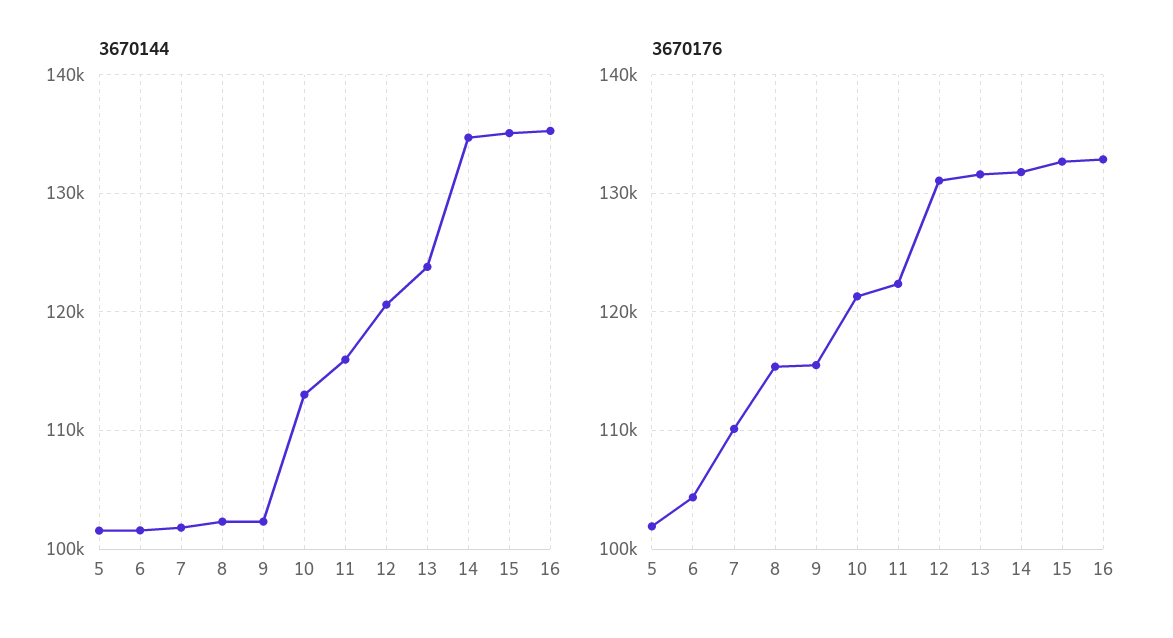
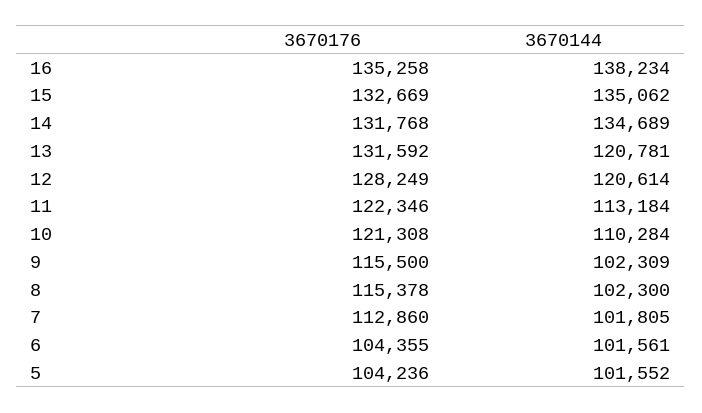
3670144, 10: 113000 -> 110284
3670144, 11: 116000 -> 113184
3670144, 13: 124000 -> 120781
3670144, 16: 135000 -> 138234
3670176, 5: 102000 -> 104236
3670176, 7: 110000 -> 112860
3670176, 12: 131000 -> 128249
3670176, 16: 133000 -> 135258

